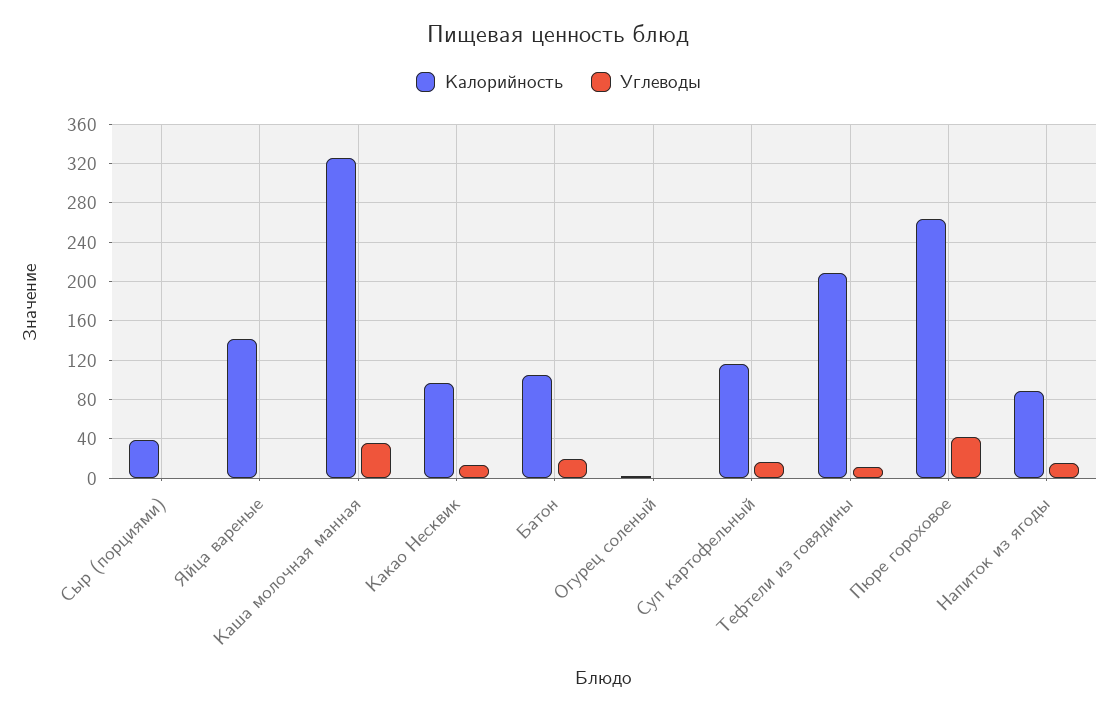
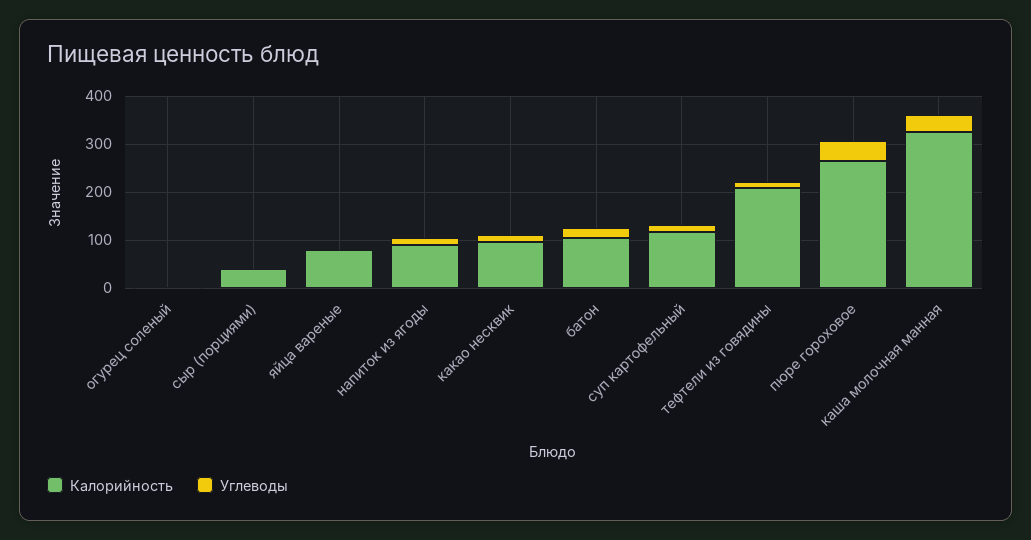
Калорийность, Яйца вареные: 140 -> 80

